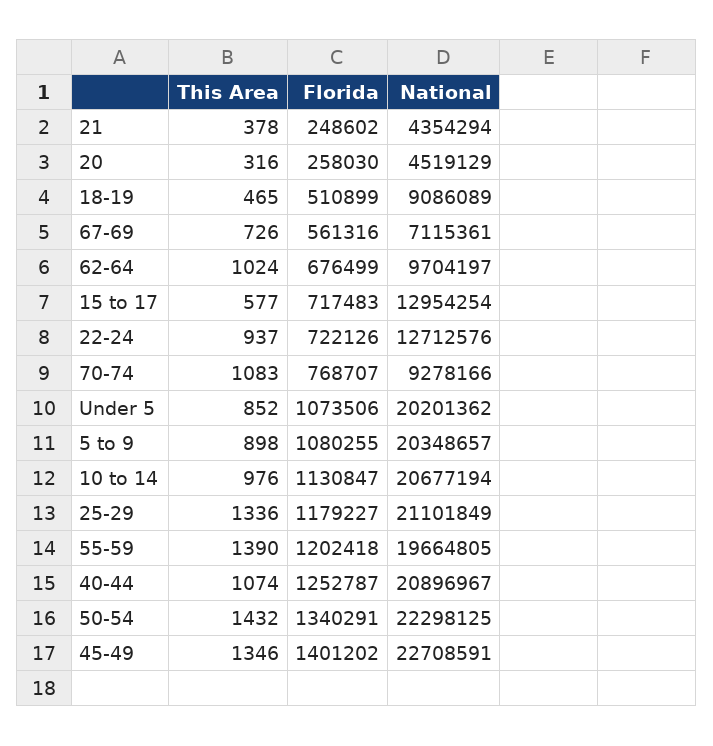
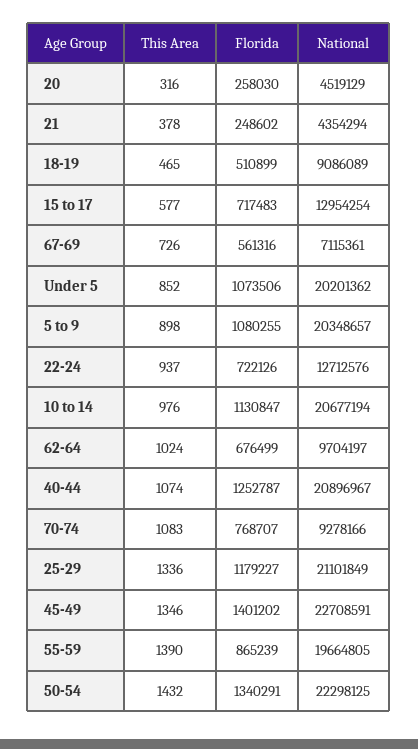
Florida, 55-59: 1202418 -> 865239

